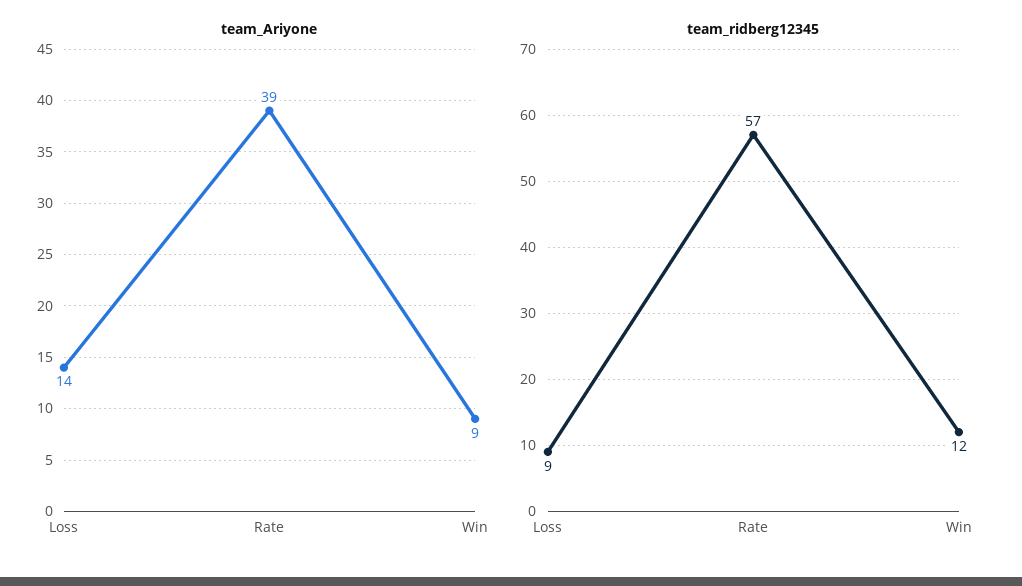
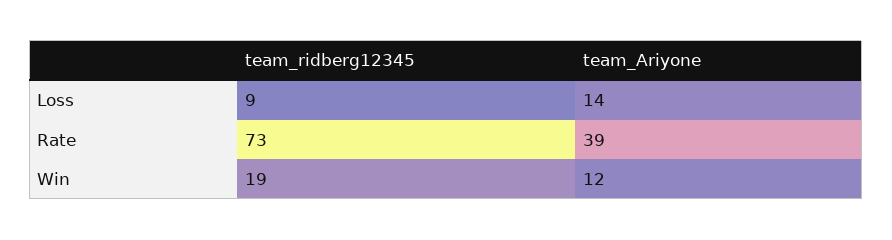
team_Ariyone, Win: 9 -> 12
team_ridberg12345, Rate: 57 -> 73
team_ridberg12345, Win: 12 -> 19

